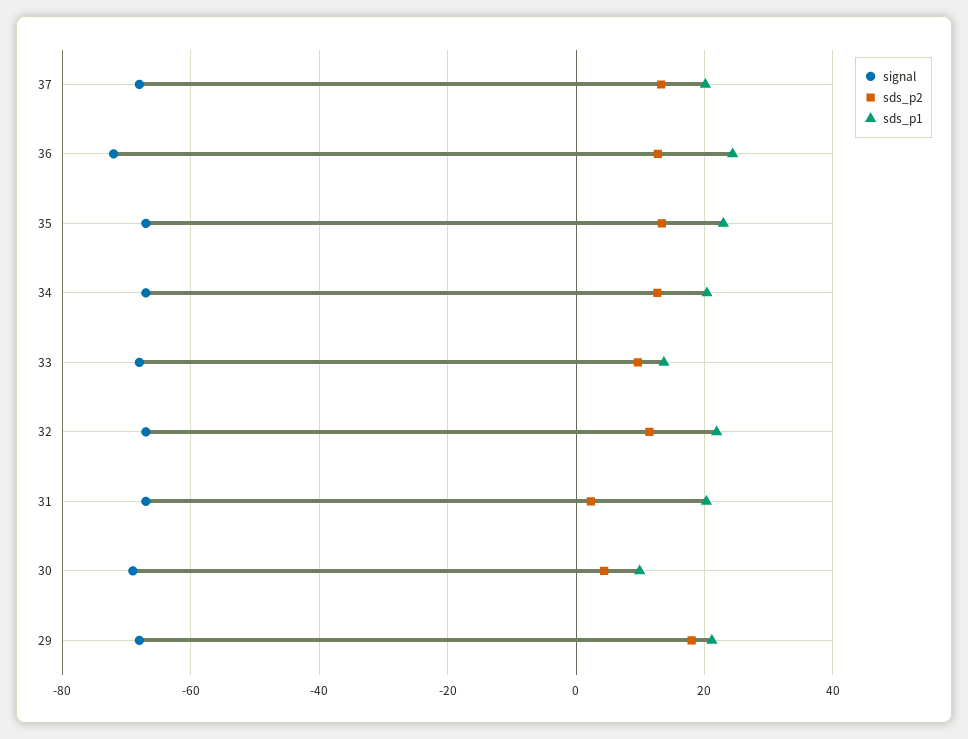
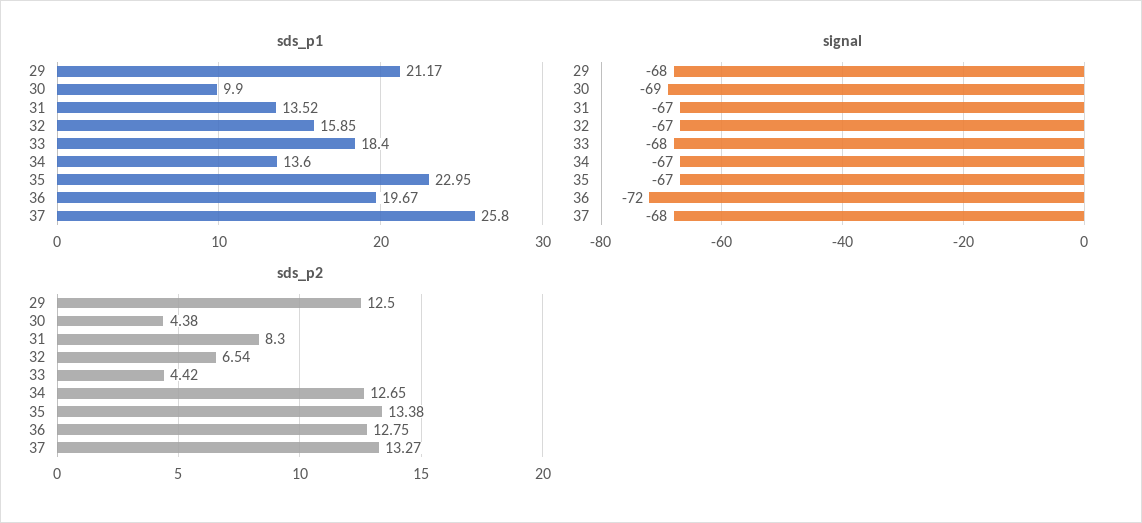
sds_p1, 37: 20 -> 25.8
sds_p1, 36: 24 -> 19.67
sds_p1, 34: 20 -> 13.6
sds_p2, 33: 10 -> 4.42
sds_p1, 33: 14 -> 18.4
sds_p2, 32: 12 -> 6.54
sds_p1, 32: 22 -> 15.85
sds_p2, 31: 2 -> 8.3
sds_p1, 31: 20 -> 13.52
sds_p2, 29: 18 -> 12.5

